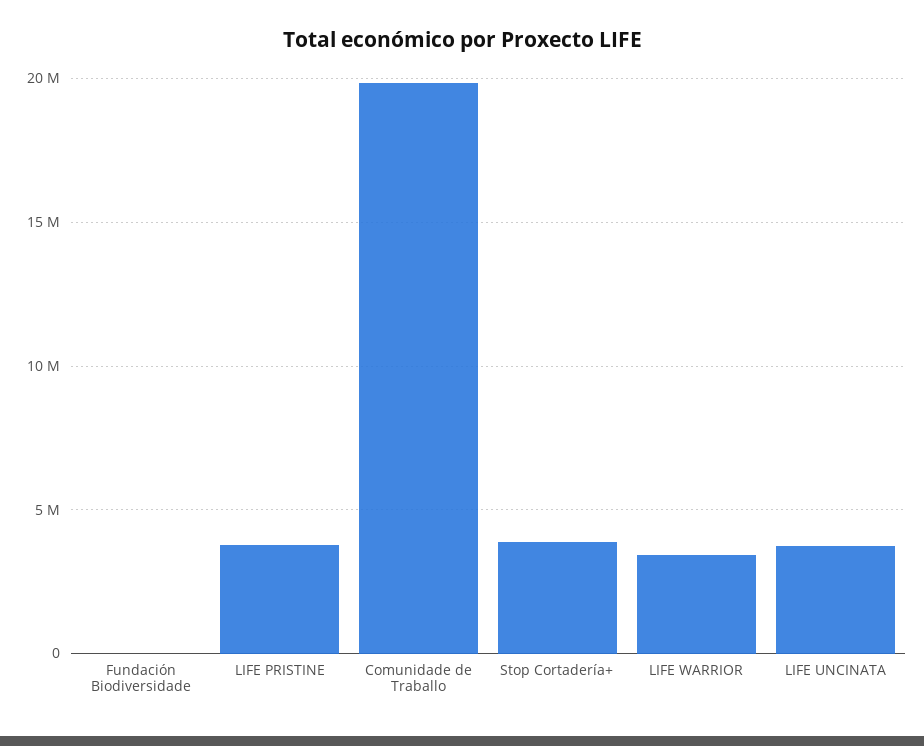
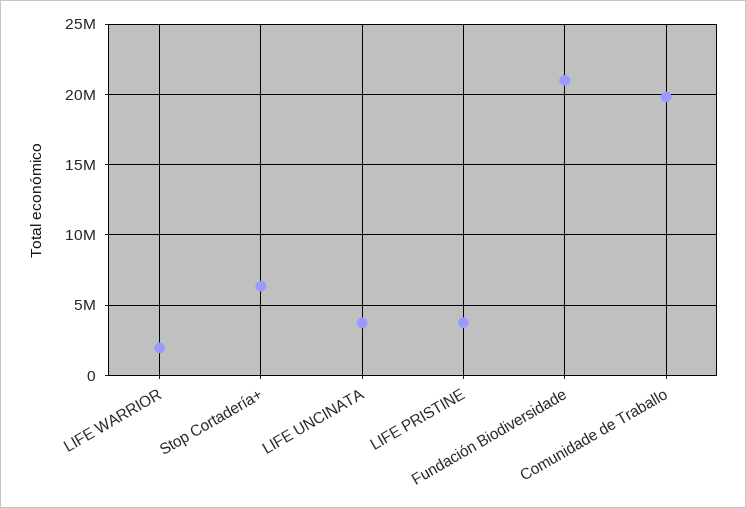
Fundación Biodiversidade: 0 -> 21000000
Stop Cortadería+: 4000000 -> 6500000
LIFE WARRIOR: 3500000 -> 2000000

